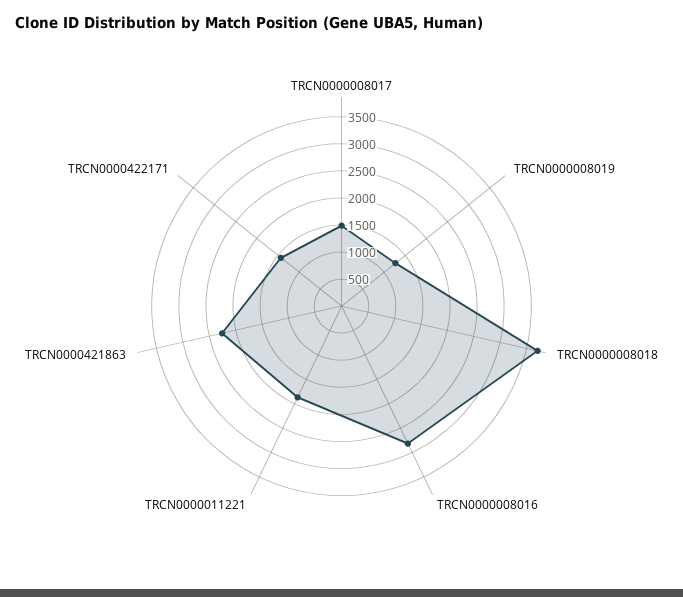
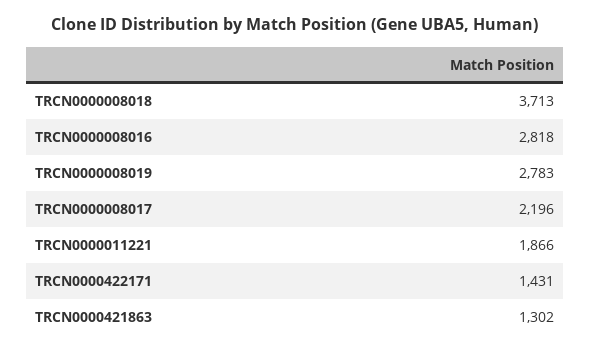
TRCN0000008017: 1500 -> 2196
TRCN0000008019: 1250 -> 2783
TRCN0000421863: 2250 -> 1302

